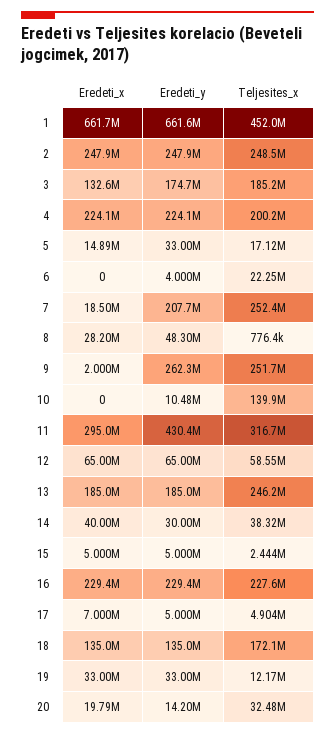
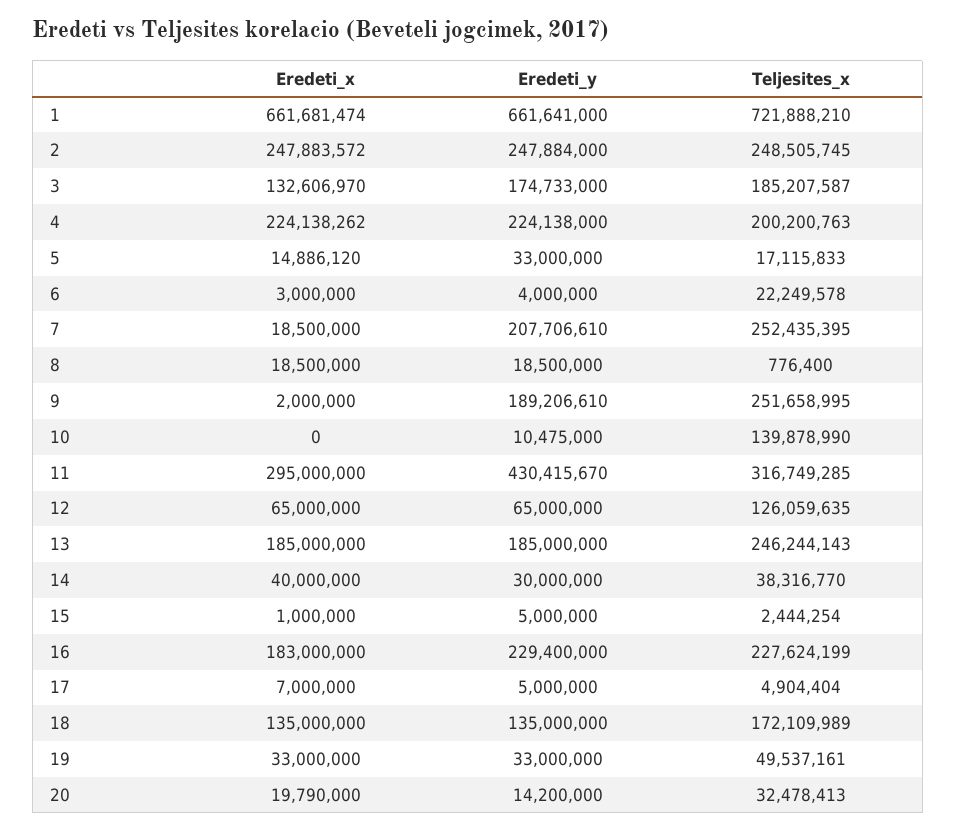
Teljesites_x, 1: 452000000 -> 721888210
Eredeti_x, 6: 0 -> 3000000
Eredeti_x, 8: 28200000 -> 18500000
Eredeti_y, 8: 48300000 -> 18500000
Eredeti_y, 9: 262300000 -> 189206610
Teljesites_x, 12: 58550000 -> 126059635
Eredeti_x, 15: 5000000 -> 1000000
Eredeti_x, 16: 229400000 -> 183000000
Teljesites_x, 19: 12170000 -> 49537161

